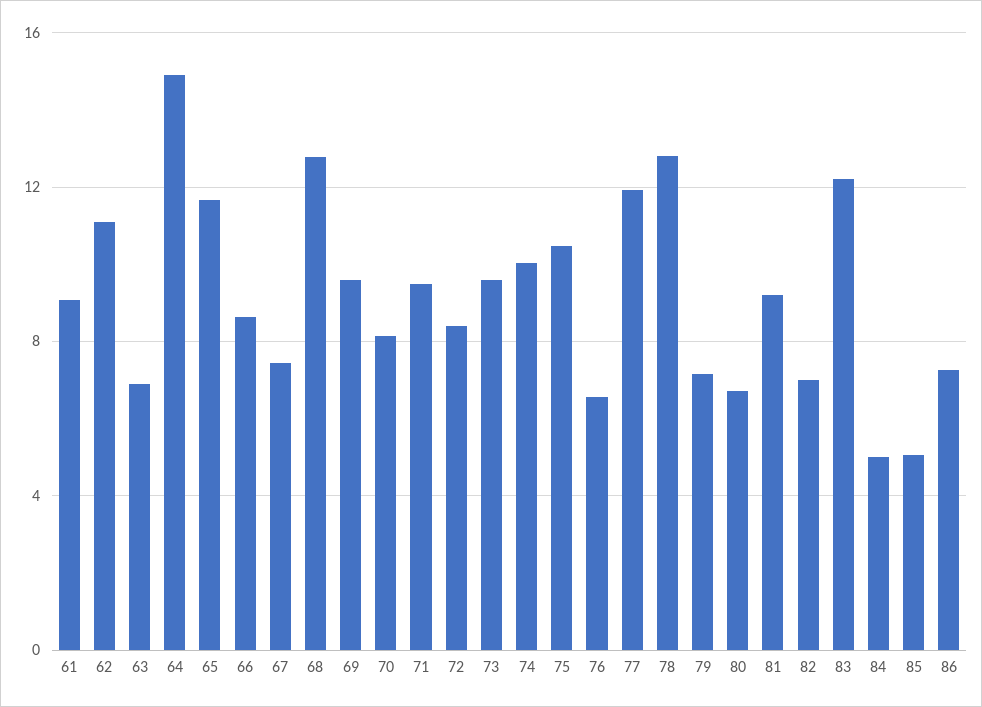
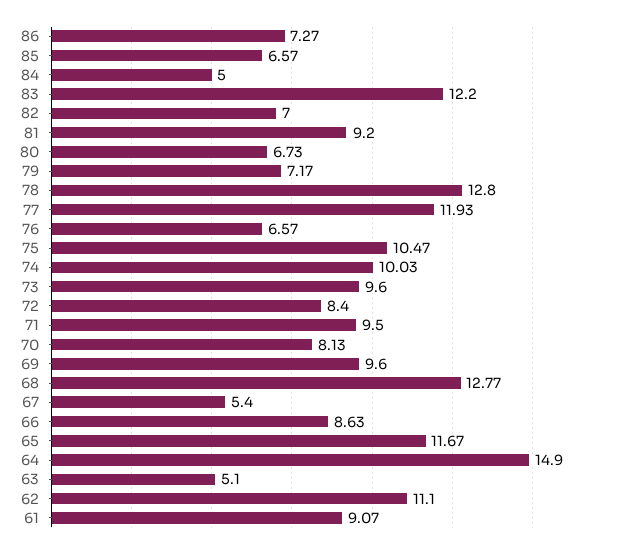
63: 7 -> 5.1
67: 7.5 -> 5.4
85: 5 -> 6.57

